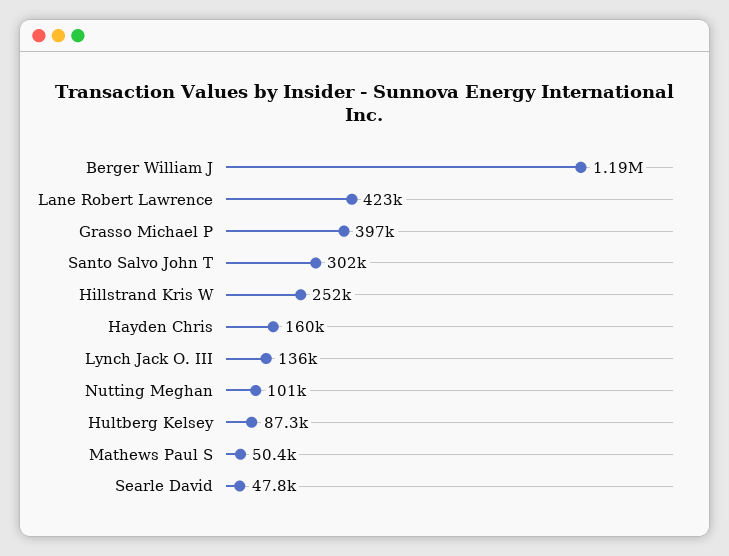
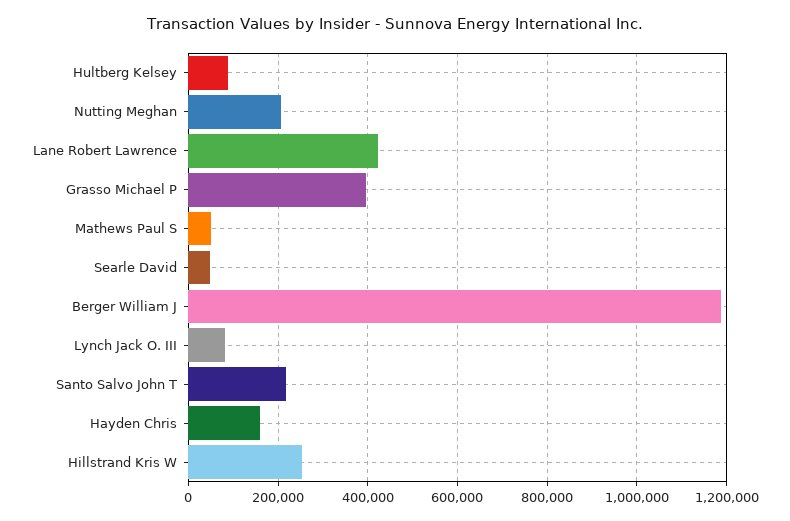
Santo Salvo John T: 302000 -> 220000
Lynch Jack O. III: 136000 -> 80000
Nutting Meghan: 101000 -> 200000

